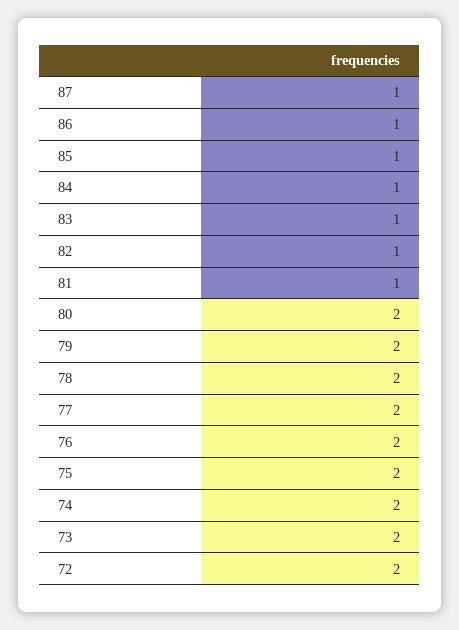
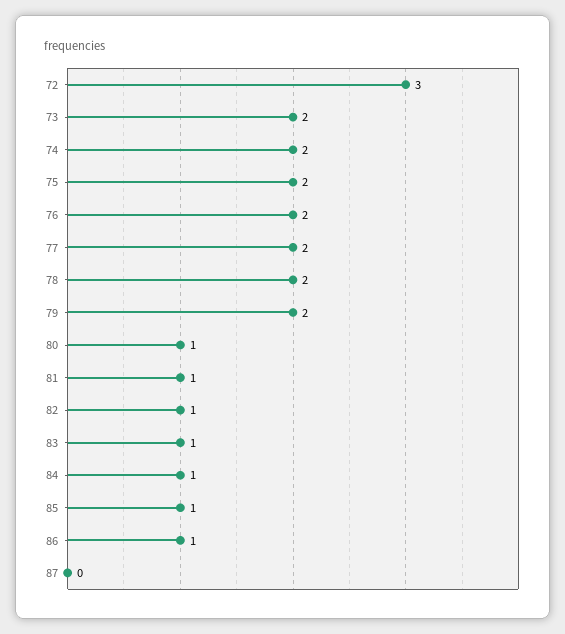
87: 1 -> 0
80: 2 -> 1
72: 2 -> 3

